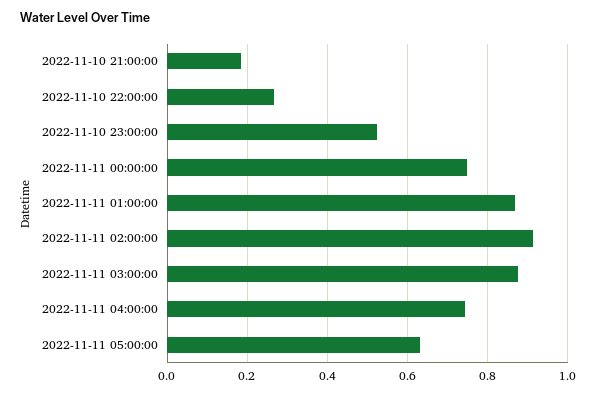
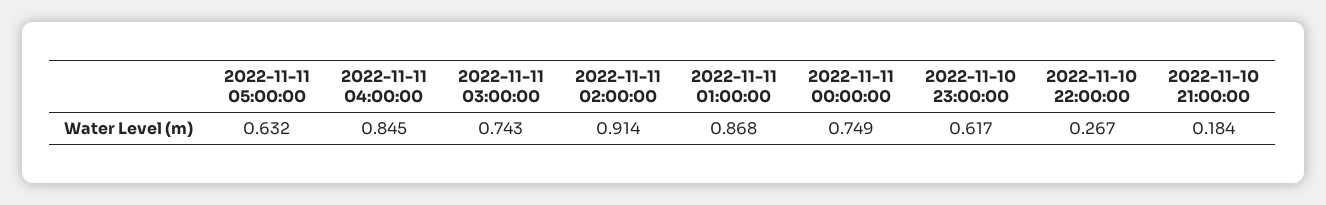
2022-11-10 23:00:00: 0.52 -> 0.617
2022-11-11 03:00:00: 0.88 -> 0.743
2022-11-11 04:00:00: 0.74 -> 0.845

